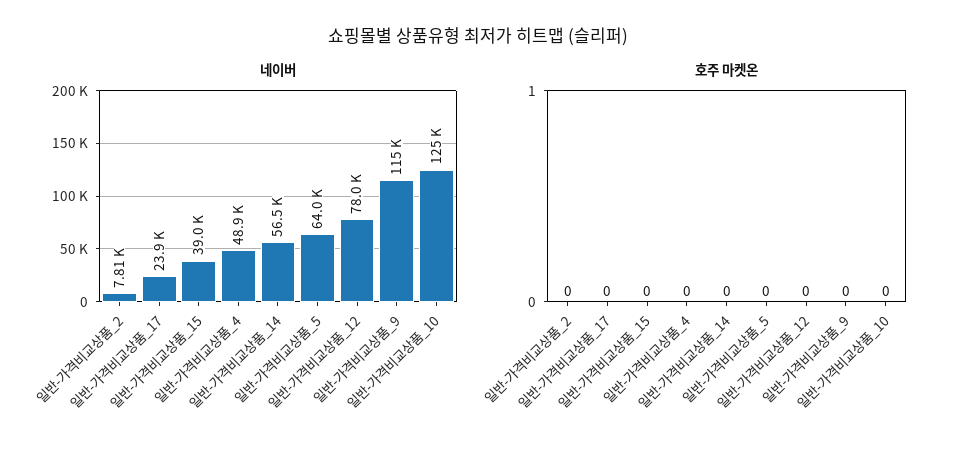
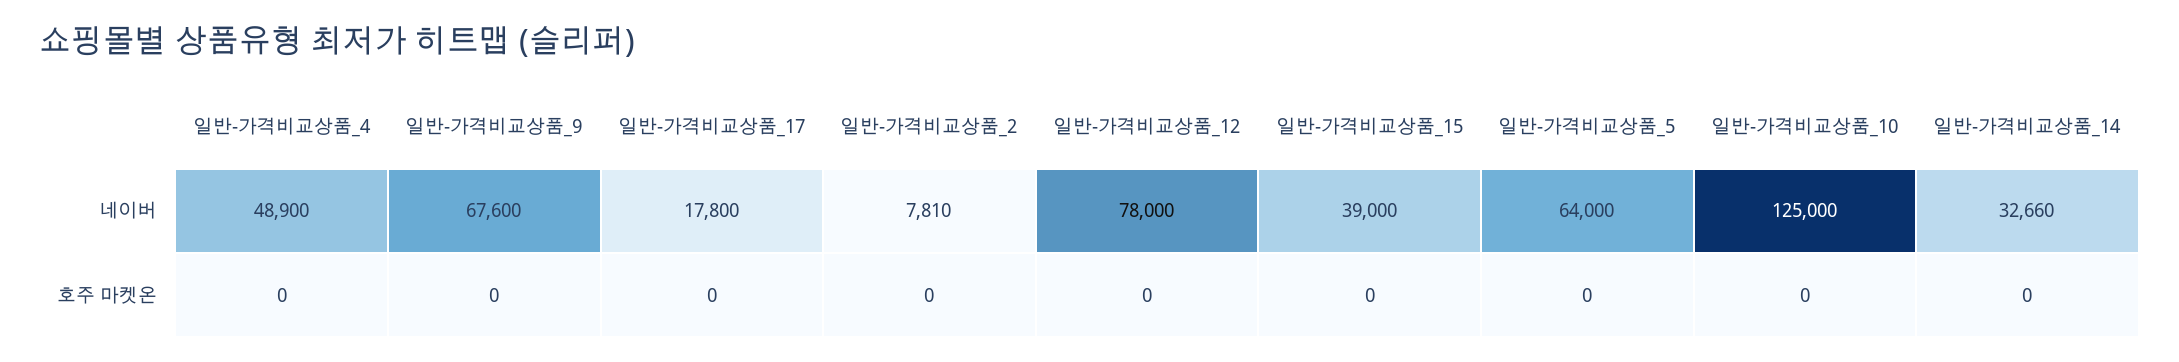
네이버, 일반-가격비교상품_17: 23900 -> 17800
네이버, 일반-가격비교상품_14: 56500 -> 32660
네이버, 일반-가격비교상품_9: 115000 -> 67600

